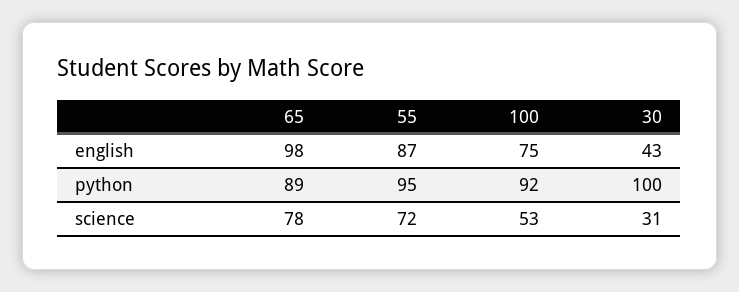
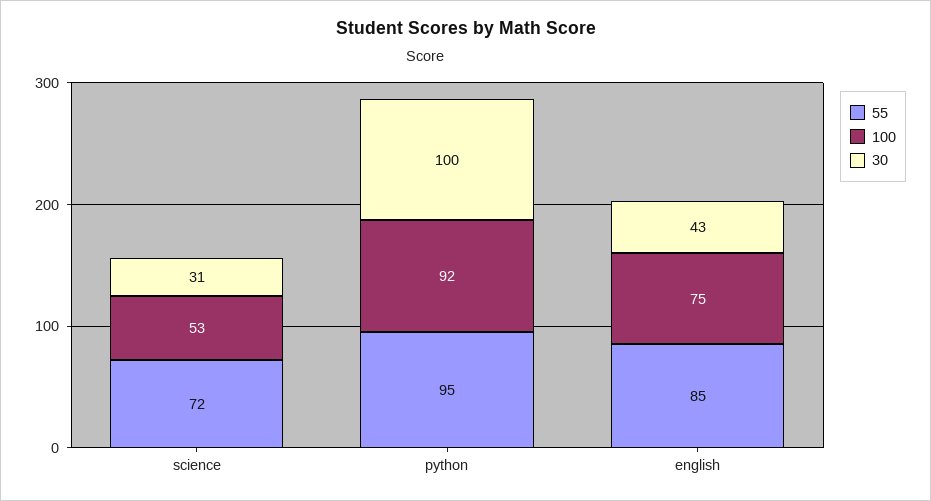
65, english: 98 -> none
55, english: 87 -> 85
65, python: 89 -> none
65, science: 78 -> none

